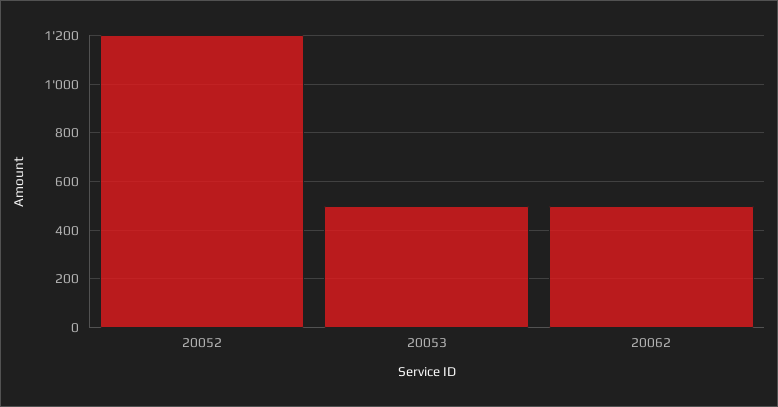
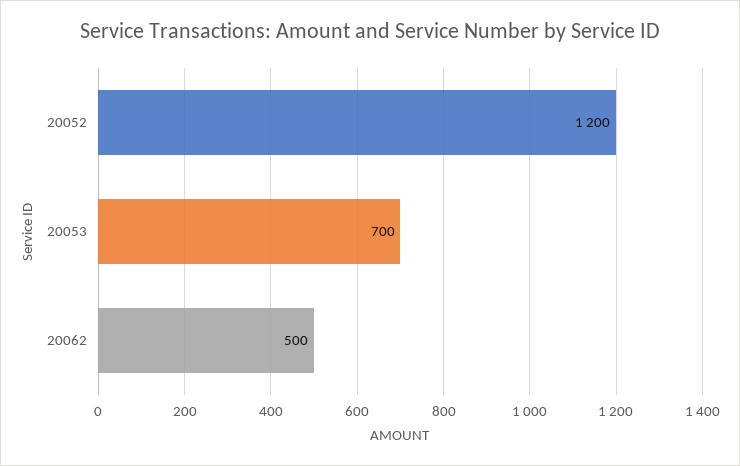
20053: 500 -> 700

